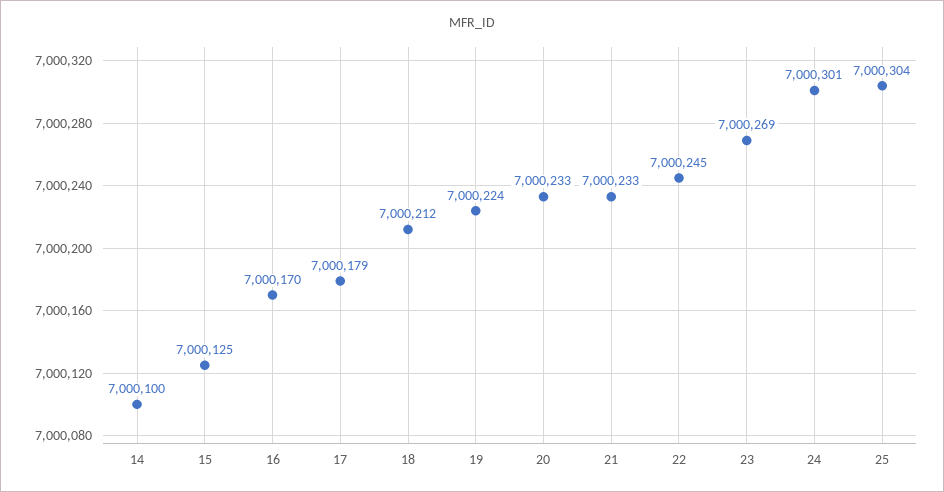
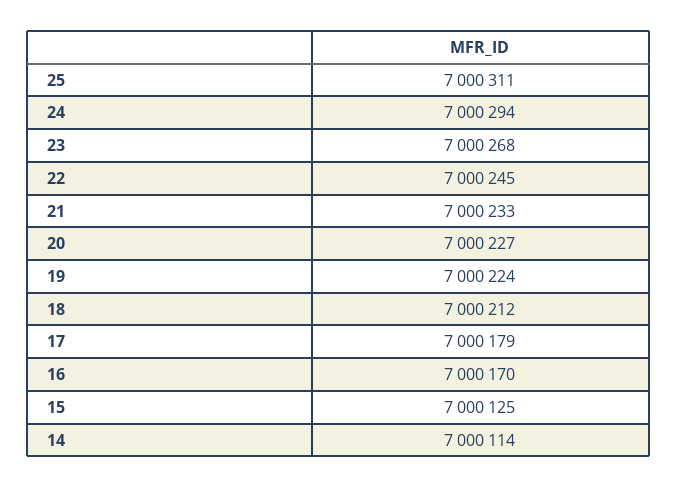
14: 7000100 -> 7000114
20: 7000233 -> 7000227
23: 7000269 -> 7000268
24: 7000301 -> 7000294
25: 7000304 -> 7000311

